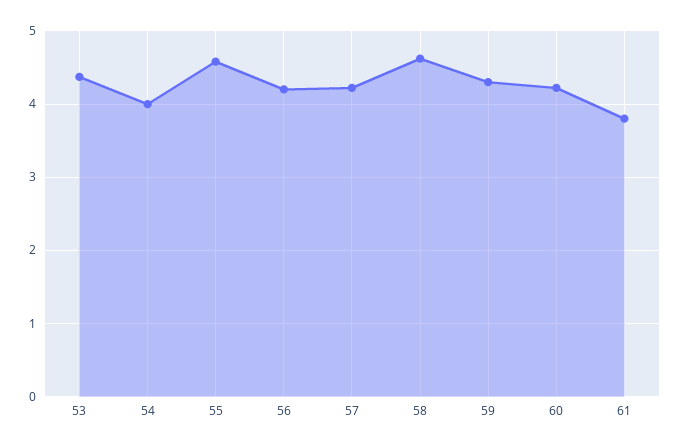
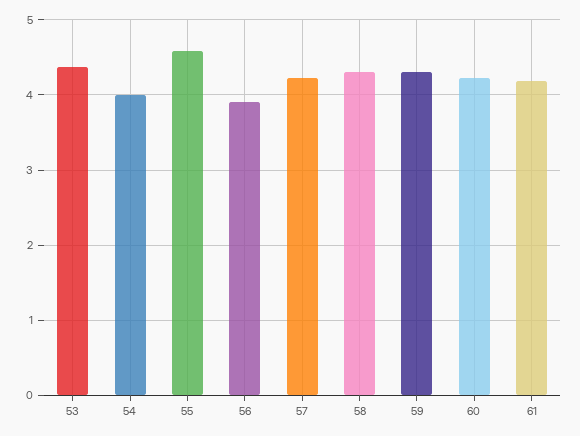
56: 4.2 -> 3.9
58: 4.6 -> 4.3
61: 3.8 -> 4.2

